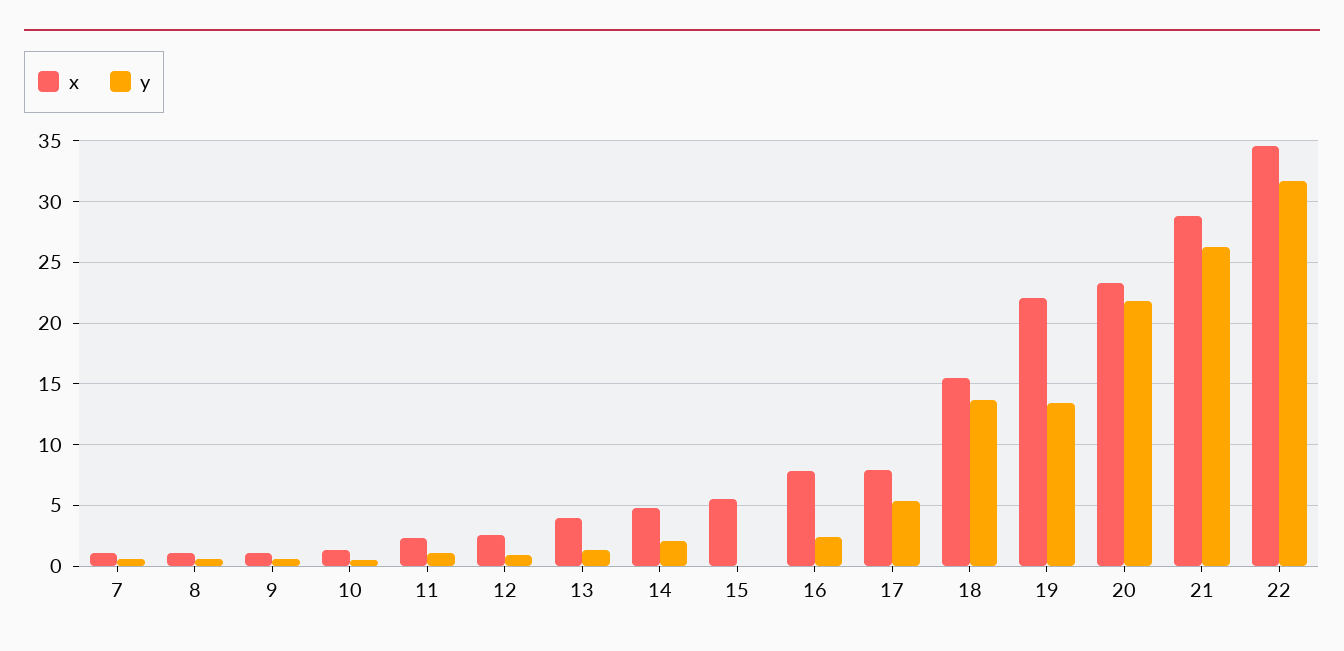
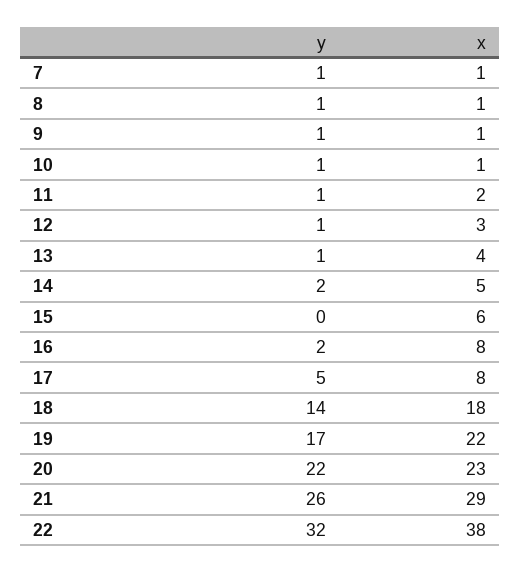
x, 18: 15.5 -> 18
y, 19: 13.5 -> 17
x, 22: 34.5 -> 38

